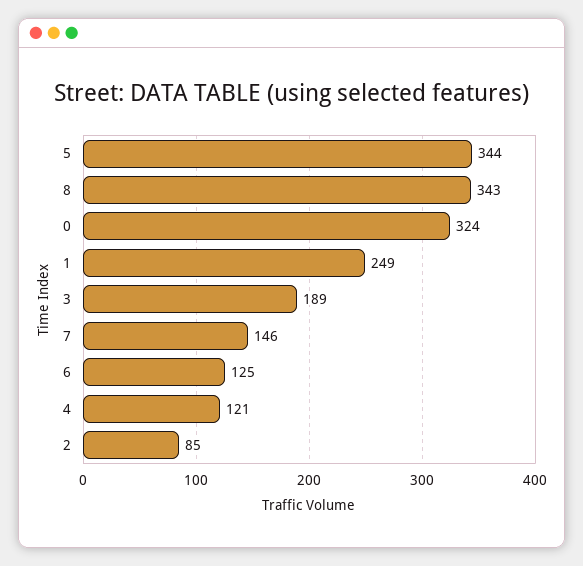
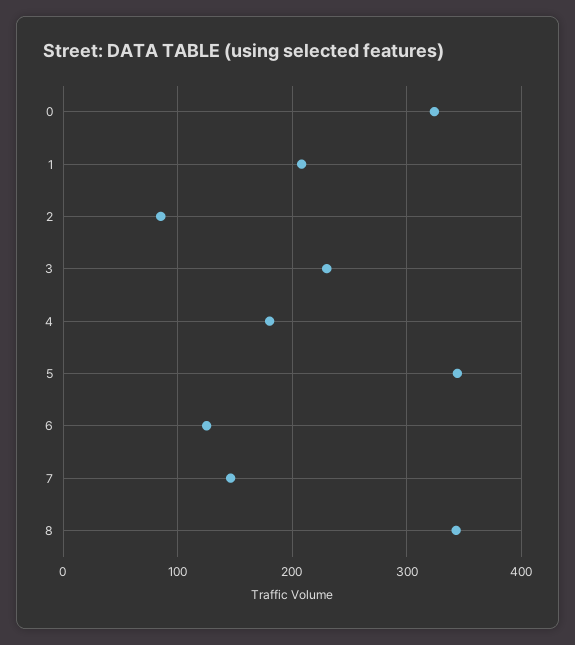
1: 249 -> 210
3: 189 -> 230
4: 121 -> 180

